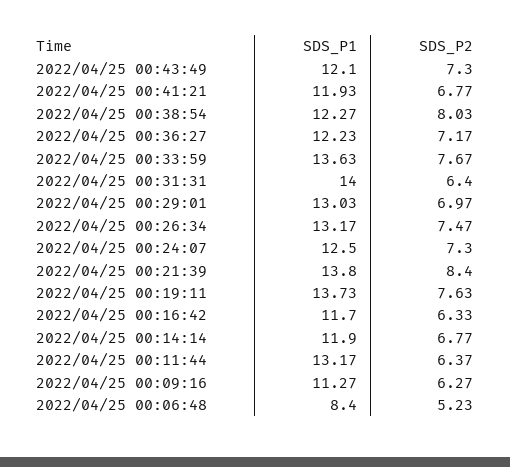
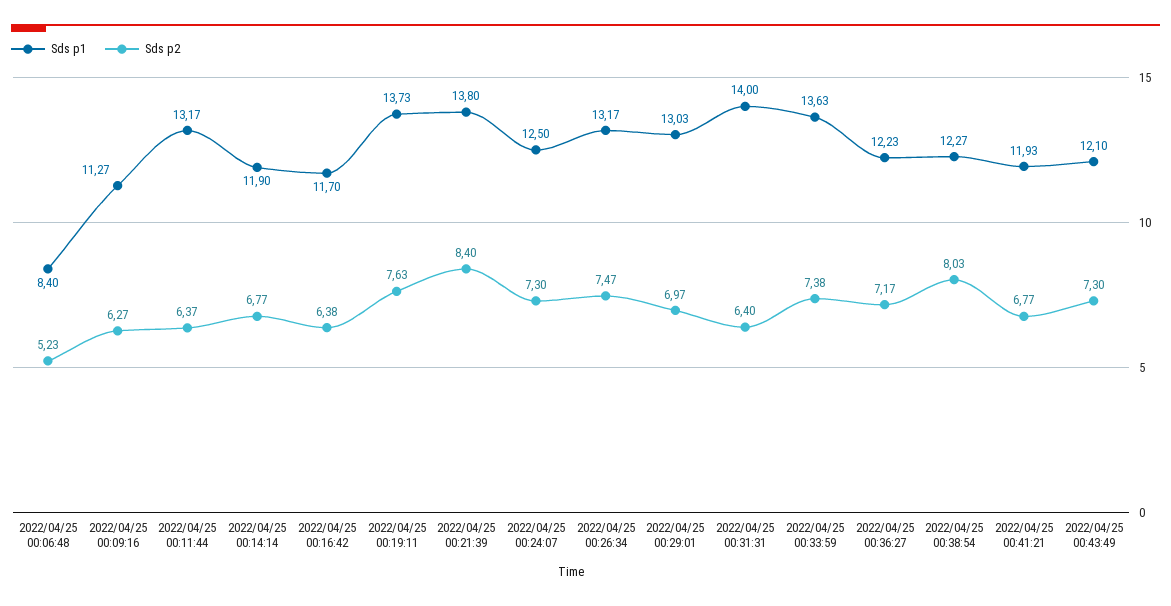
SDS_P2, 2022/04/25 00:33:59: 7.67 -> 7.38
SDS_P2, 2022/04/25 00:16:42: 6.33 -> 6.38

